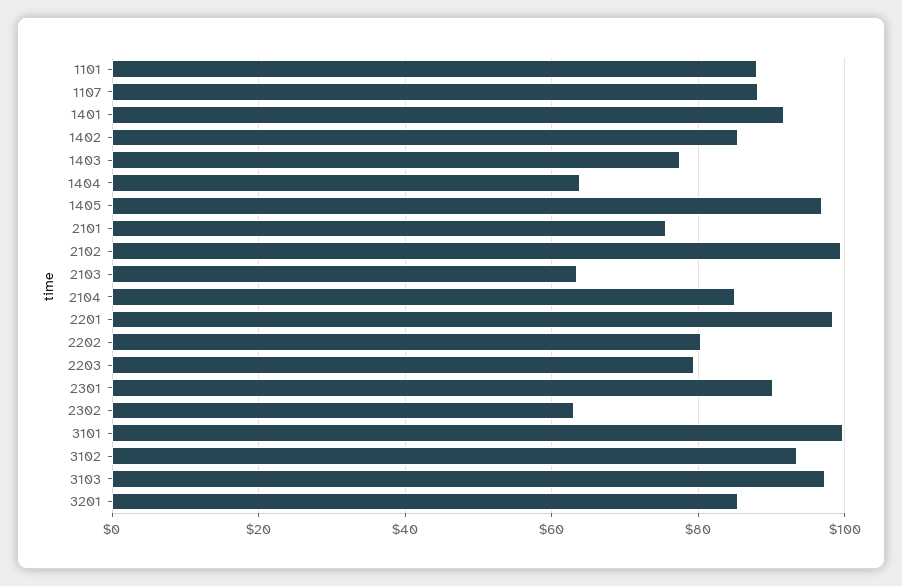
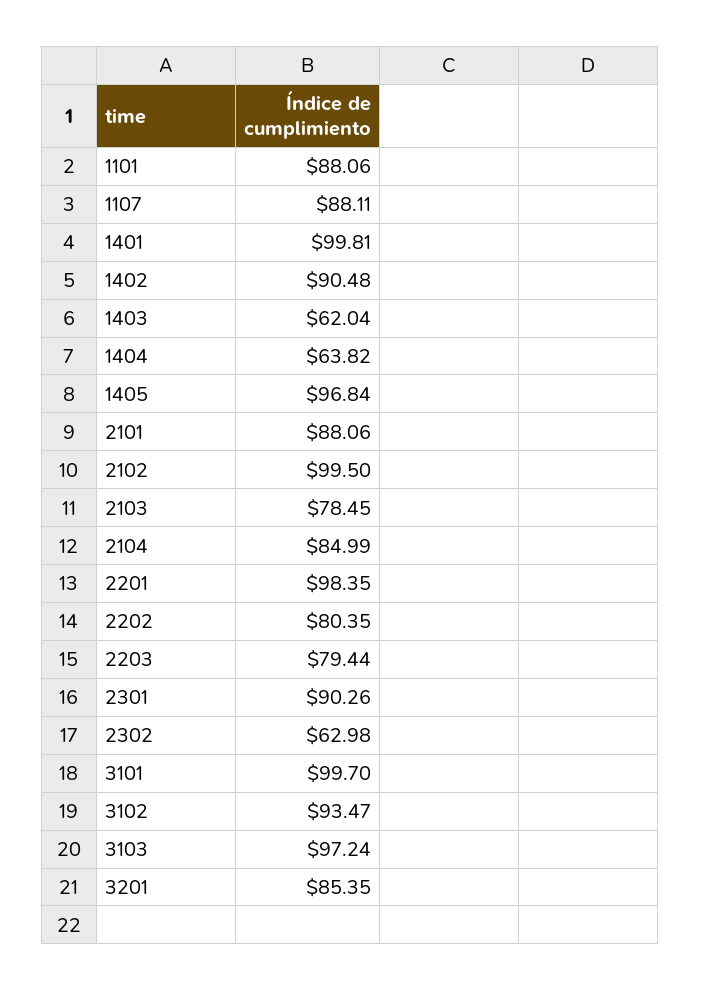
1401: 92 -> 99.81
1402: 86 -> 90.48
1403: 78 -> 62.04
2101: 76 -> 88.06
2103: 64 -> 78.45

